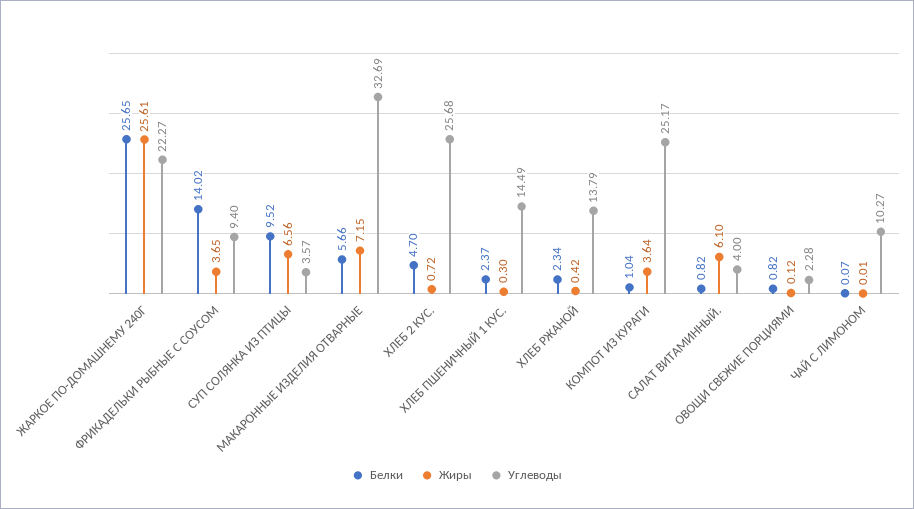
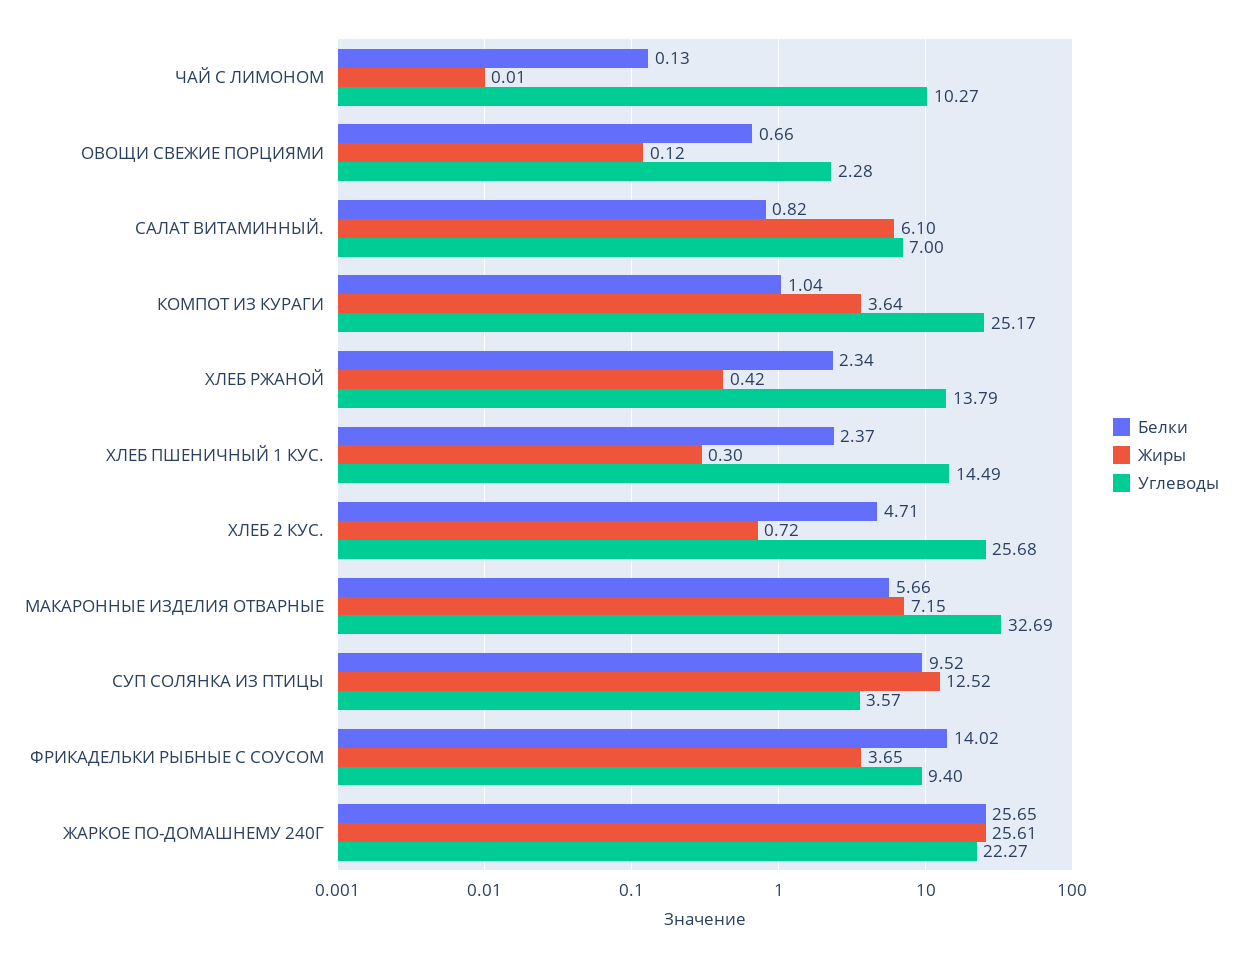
Жиры, СУП СОЛЯНКА ИЗ ПТИЦЫ: 6.56 -> 12.52
Белки, ХЛЕБ 2 КУС.: 4.7 -> 4.71
Углеводы, САЛАТ ВИТАМИННЫЙ.: 4 -> 7
Белки, ОВОЩИ СВЕЖИЕ ПОРЦИЯМИ: 0.82 -> 0.66
Белки, ЧАЙ С ЛИМОНОМ: 0.07 -> 0.13

